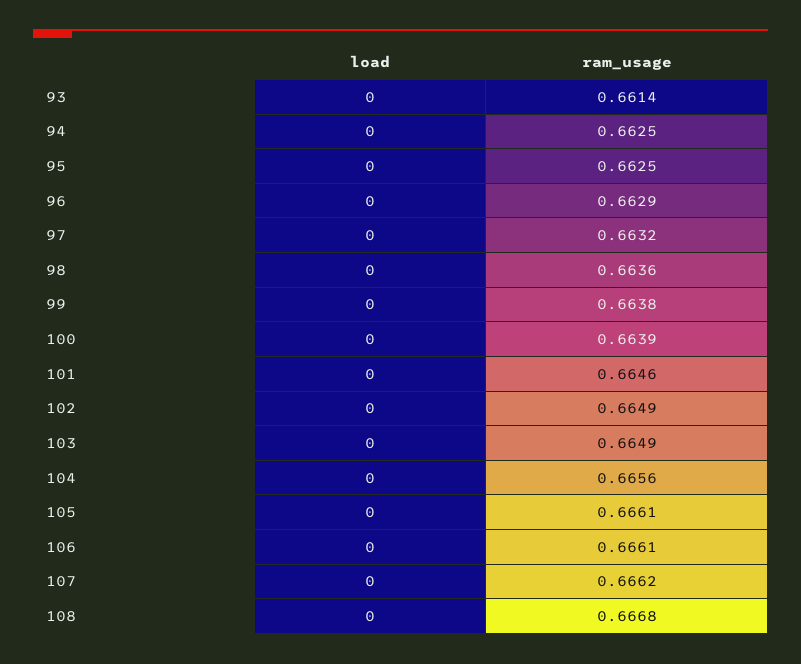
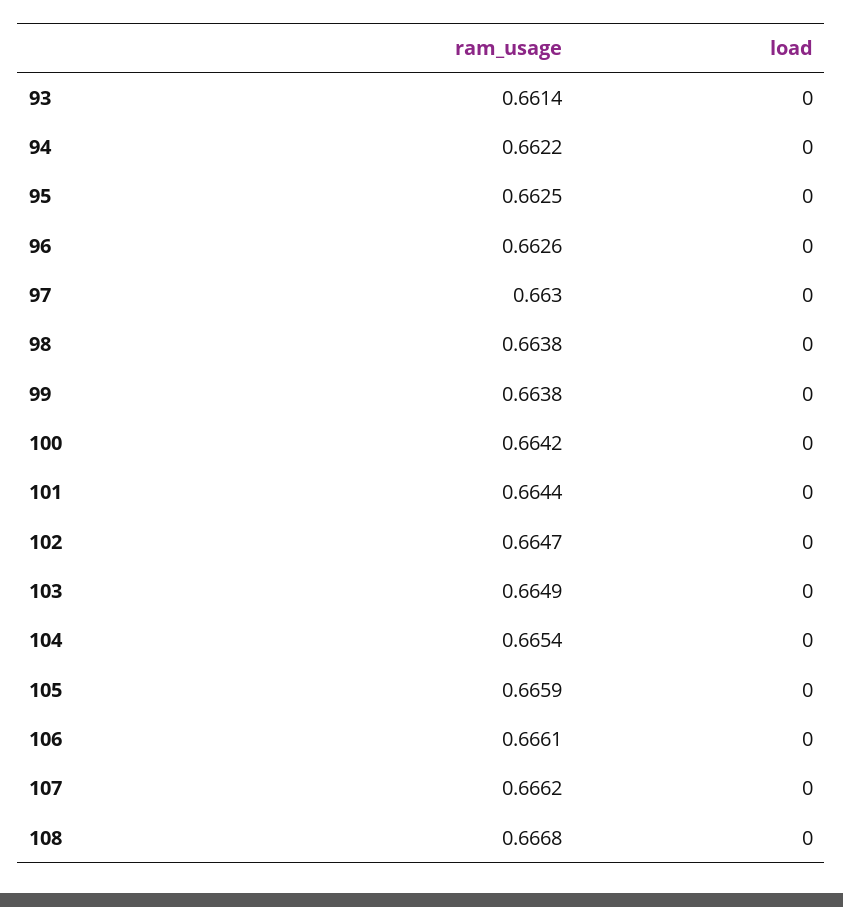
ram_usage, 94: 0.6625 -> 0.6622
ram_usage, 96: 0.6629 -> 0.6626
ram_usage, 97: 0.6632 -> 0.663
ram_usage, 98: 0.6636 -> 0.6638
ram_usage, 100: 0.6639 -> 0.6642
ram_usage, 101: 0.6646 -> 0.6644
ram_usage, 102: 0.6649 -> 0.6647
ram_usage, 104: 0.6656 -> 0.6654
ram_usage, 105: 0.6661 -> 0.6659

